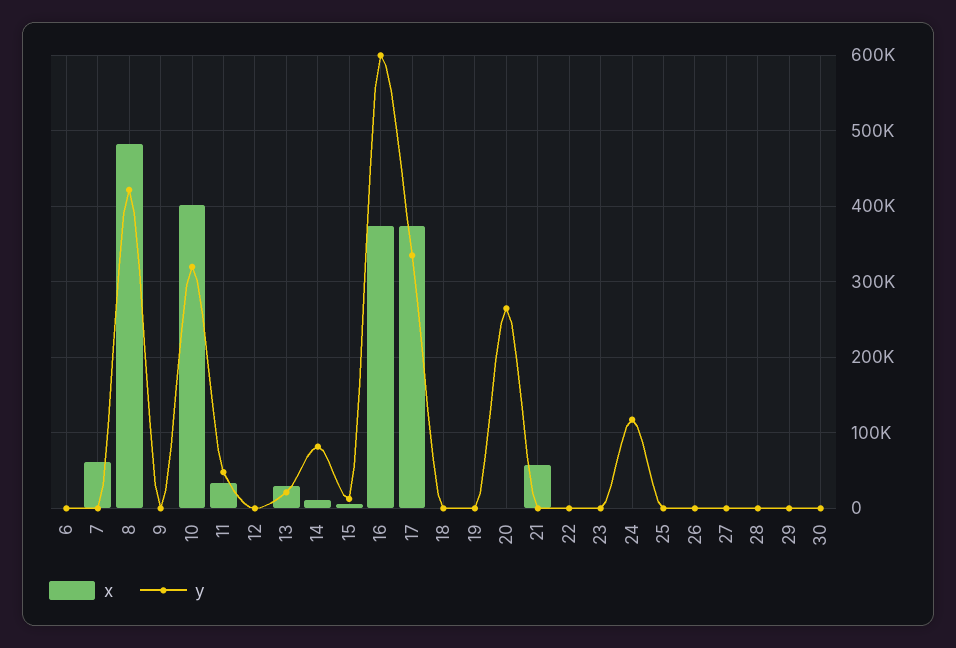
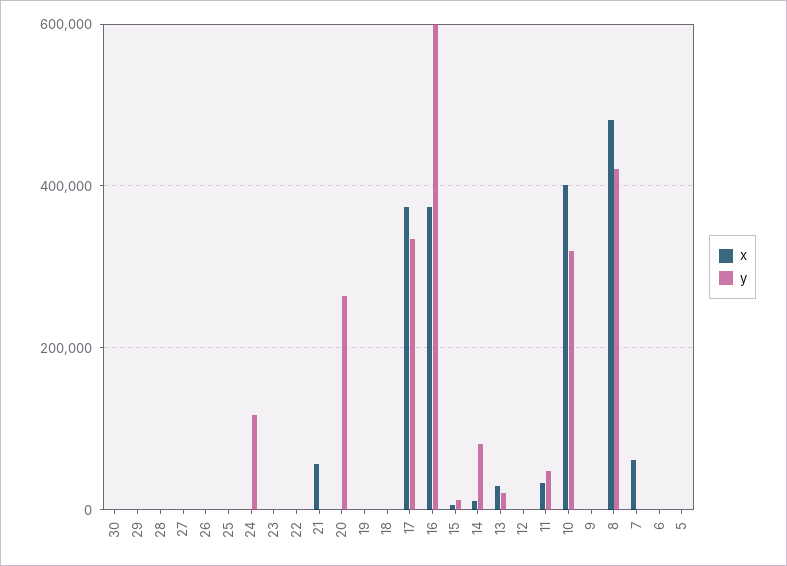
x, 5: none -> 0
y, 5: none -> 0

